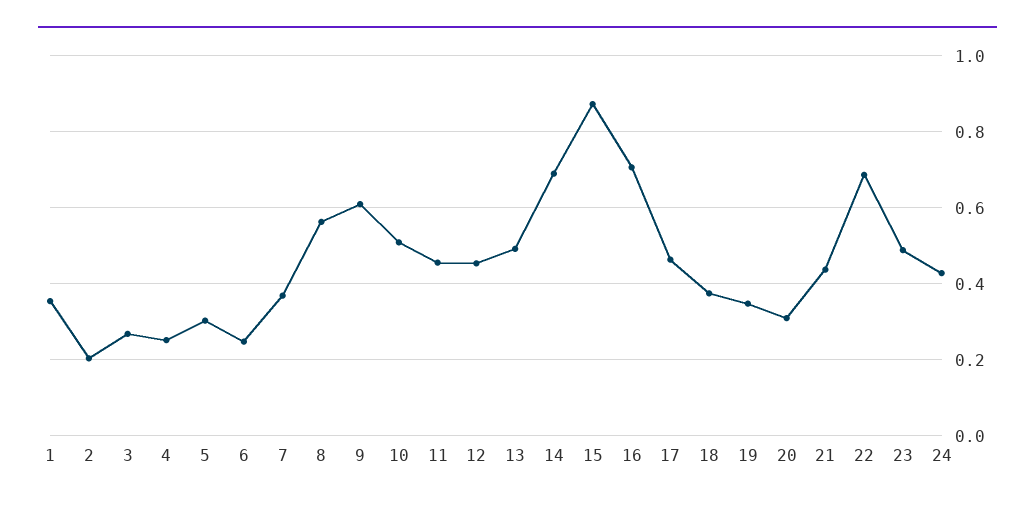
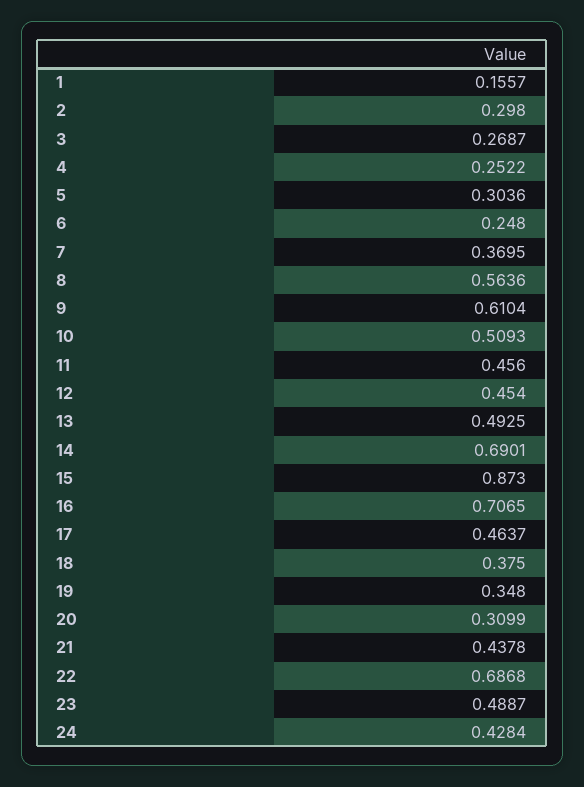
1: 0.36 -> 0.1557
2: 0.2 -> 0.298

